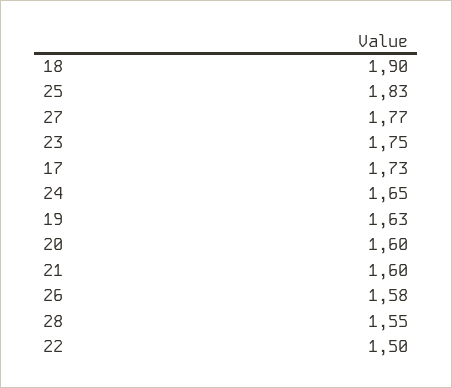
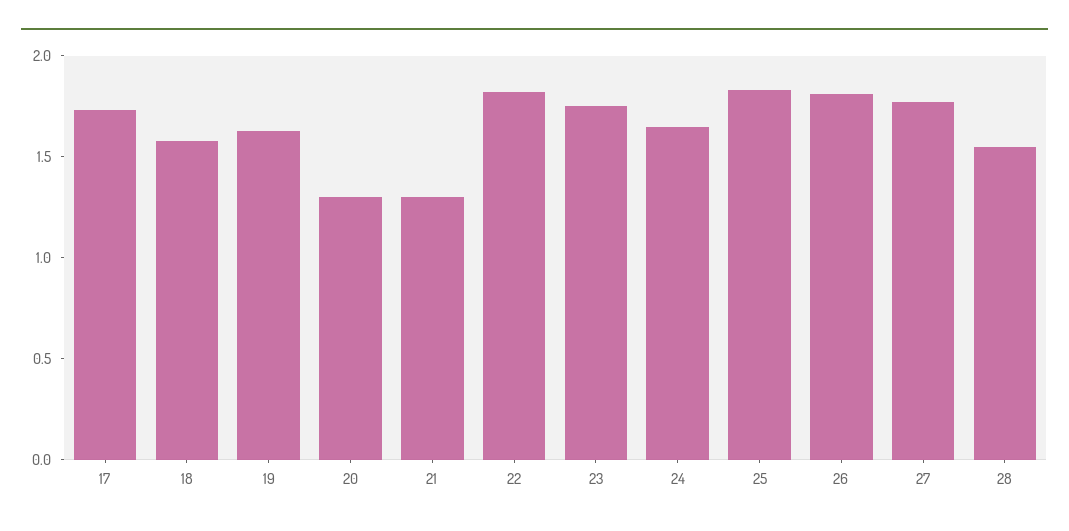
18: 1.9 -> 1.6
20: 1.6 -> 1.3
21: 1.6 -> 1.3
26: 1.58 -> 1.8
22: 1.5 -> 1.8

